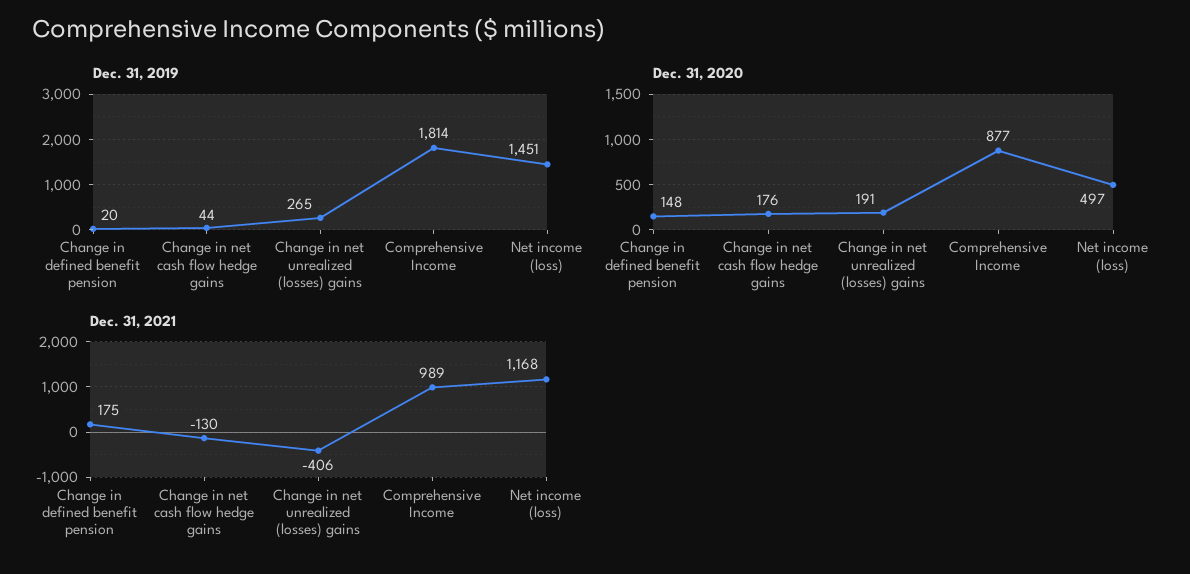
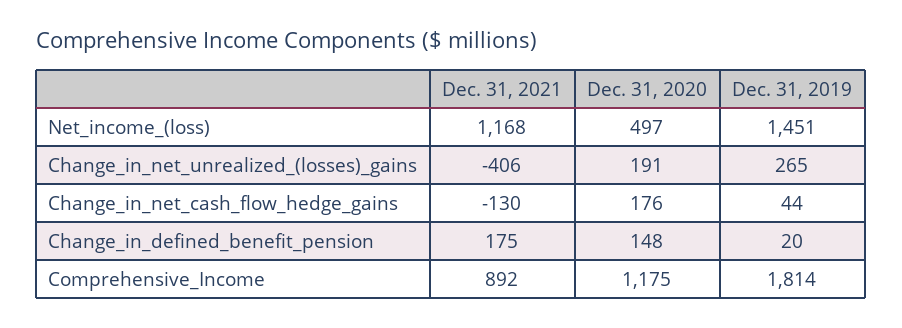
Dec. 31, 2020, Comprehensive Income: 877 -> 1175
Dec. 31, 2021, Comprehensive Income: 989 -> 892

